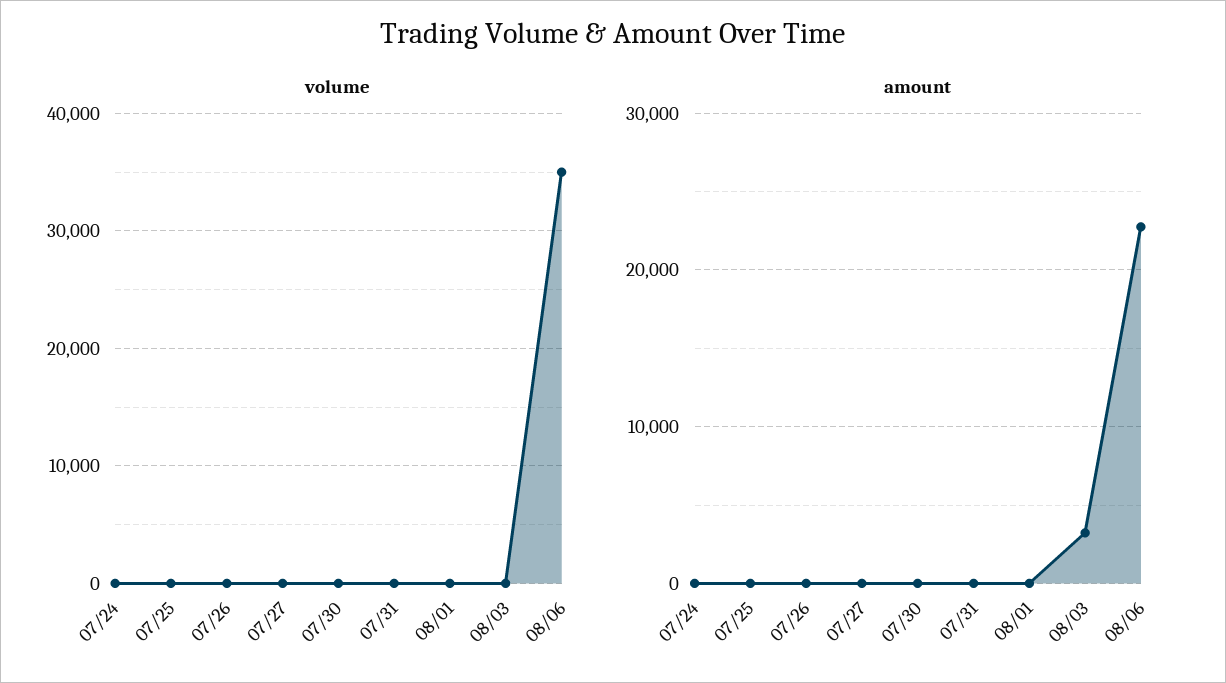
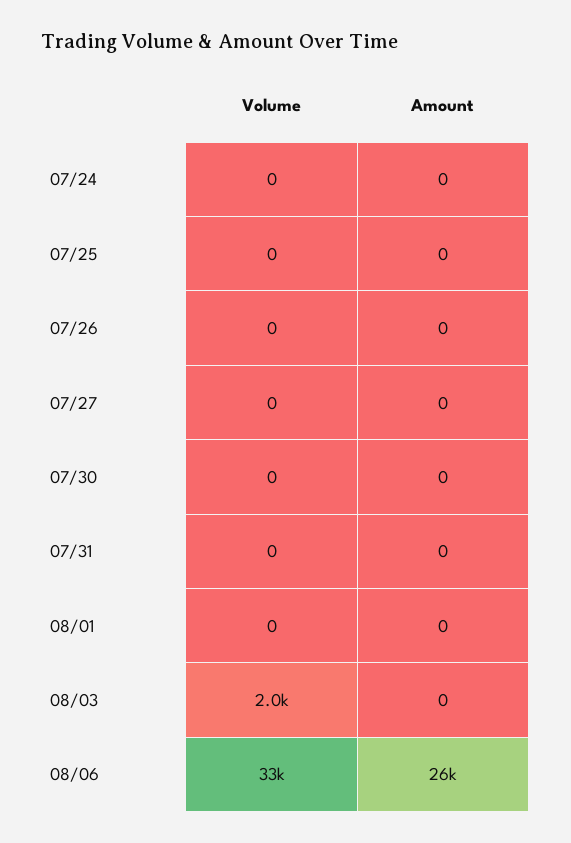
volume, 08/03: 0 -> 2000
volume, 08/06: 35000 -> 33000
amount, 08/03: 3000 -> 0
amount, 08/06: 23000 -> 26000

